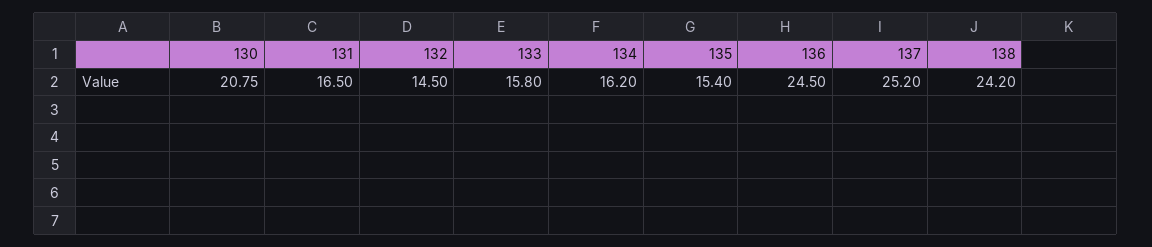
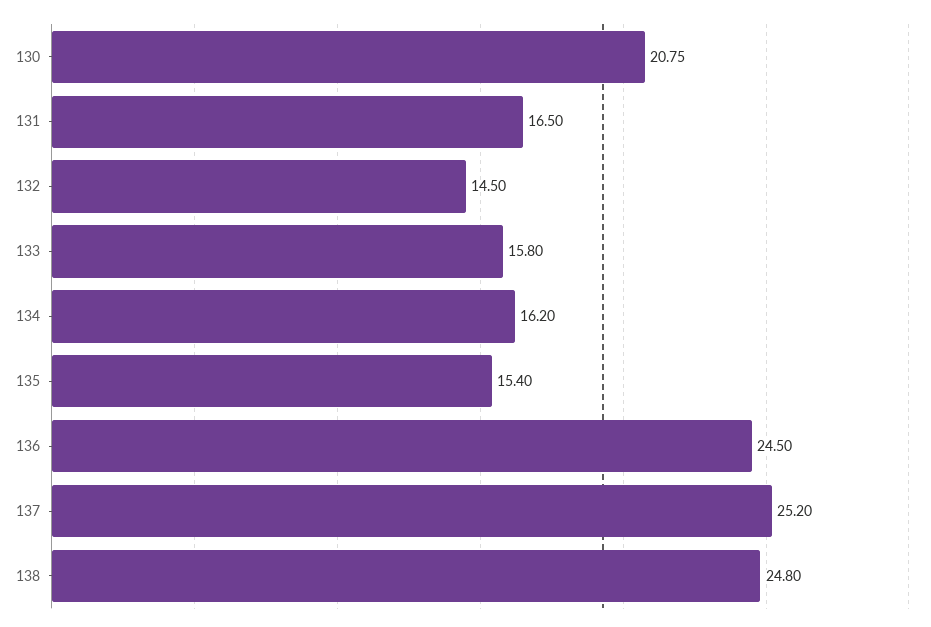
138: 24.2 -> 24.8

